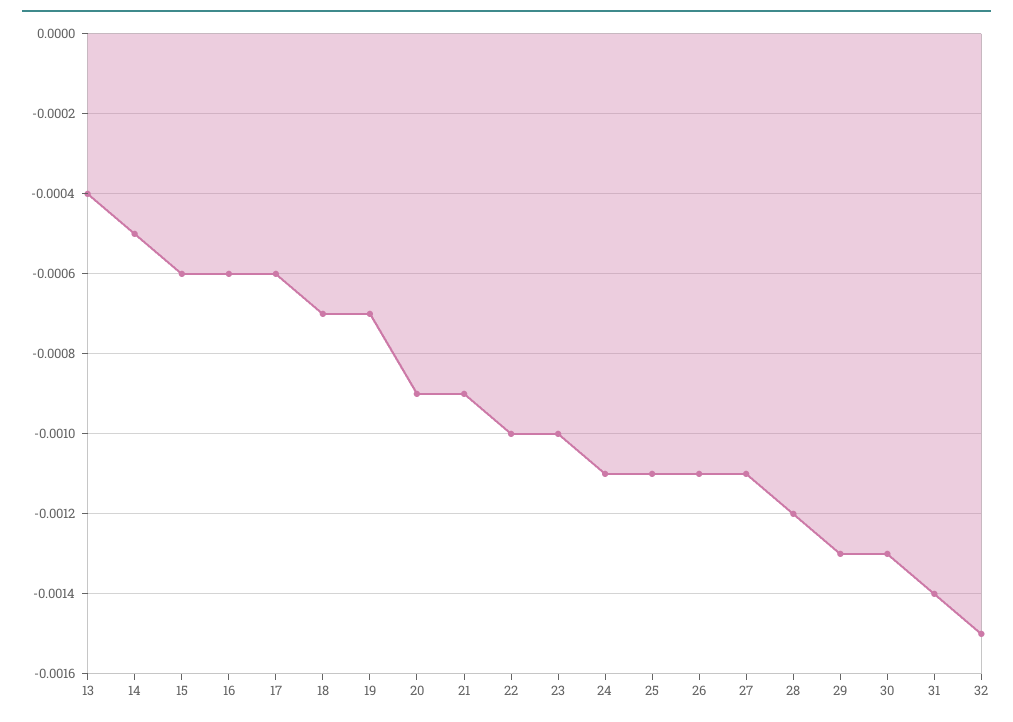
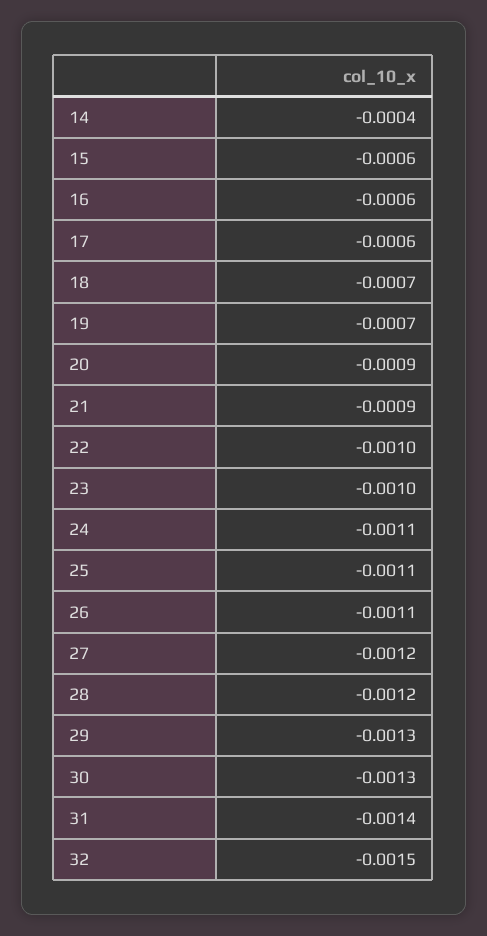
13: -0.0004 -> none
14: -0.0005 -> -0.0004
27: -0.0011 -> -0.0012

